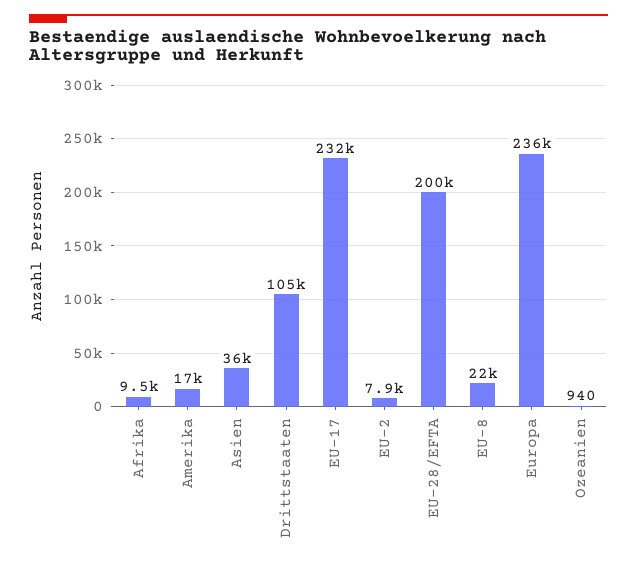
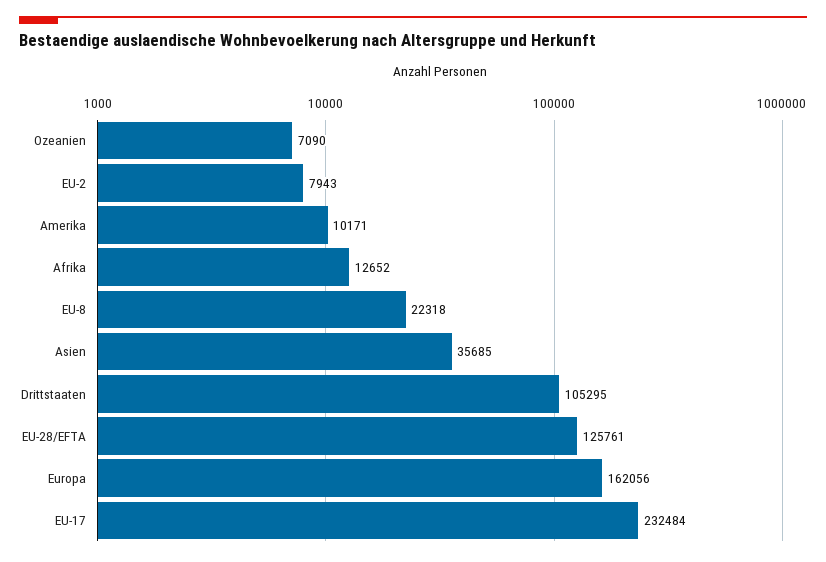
Afrika: 9500 -> 12652
Amerika: 17000 -> 10171
EU-28/EFTA: 200000 -> 125761
Europa: 236000 -> 162056
Ozeanien: 940 -> 7090

